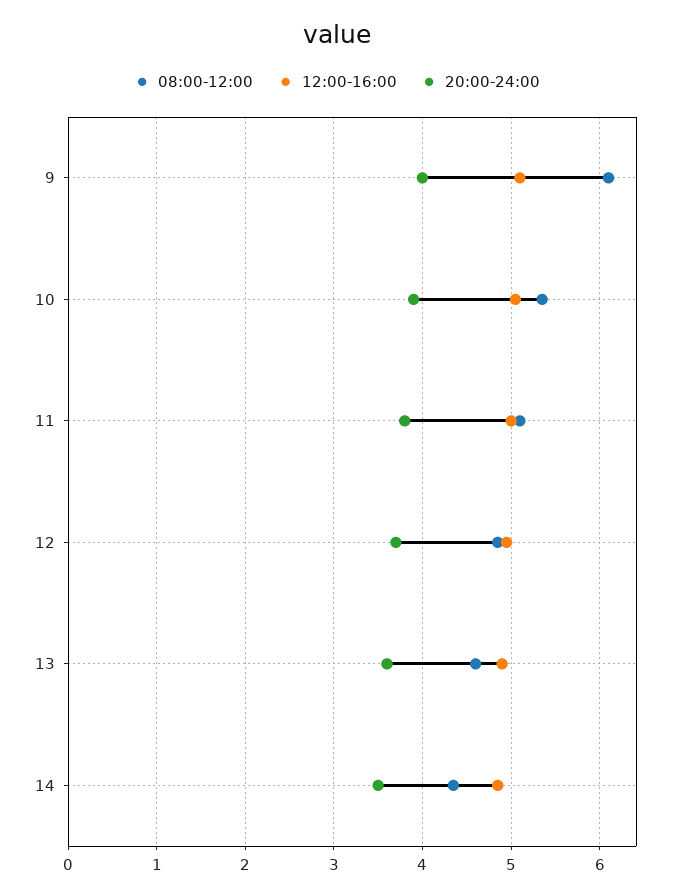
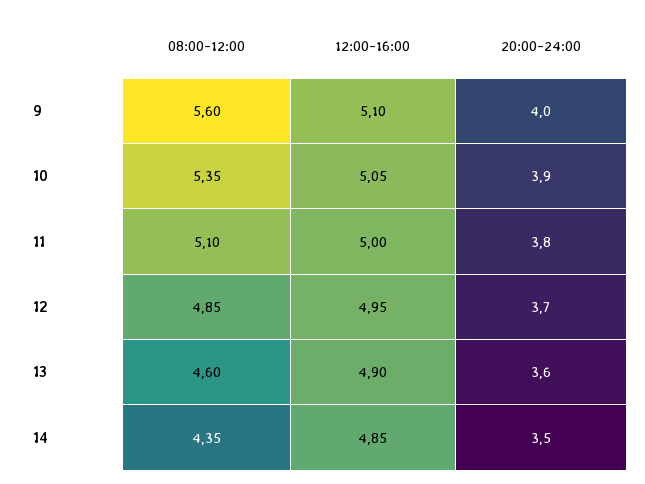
08:00-12:00, 9: 6.1 -> 5.6

